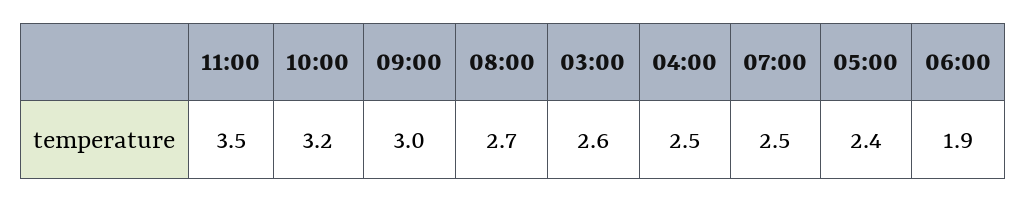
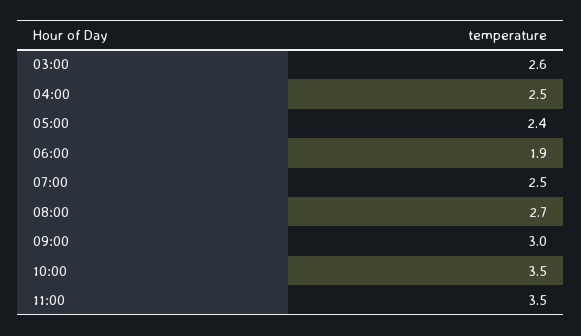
10:00: 3.2 -> 3.5

